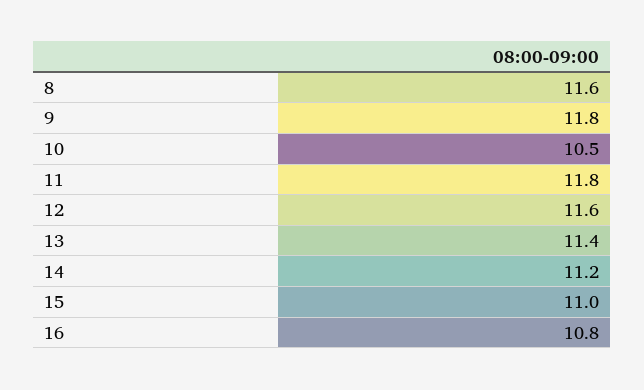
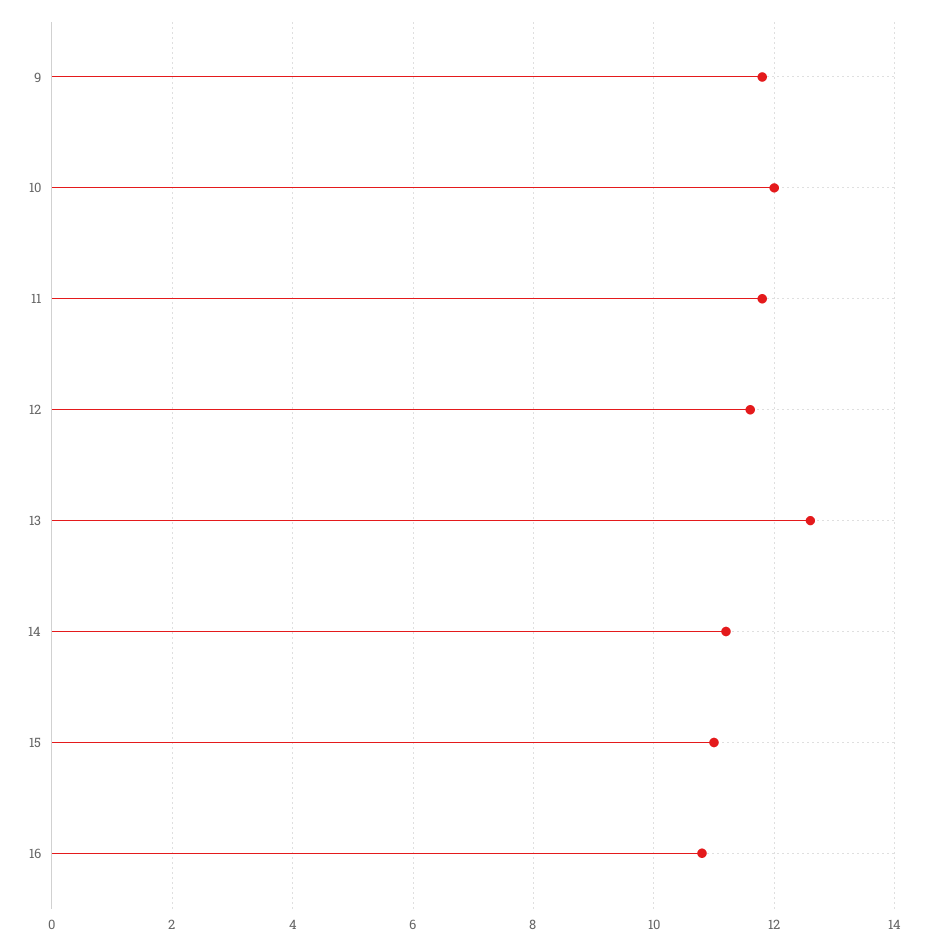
8: 11.6 -> none
10: 10.5 -> 12
13: 11.4 -> 12.5

